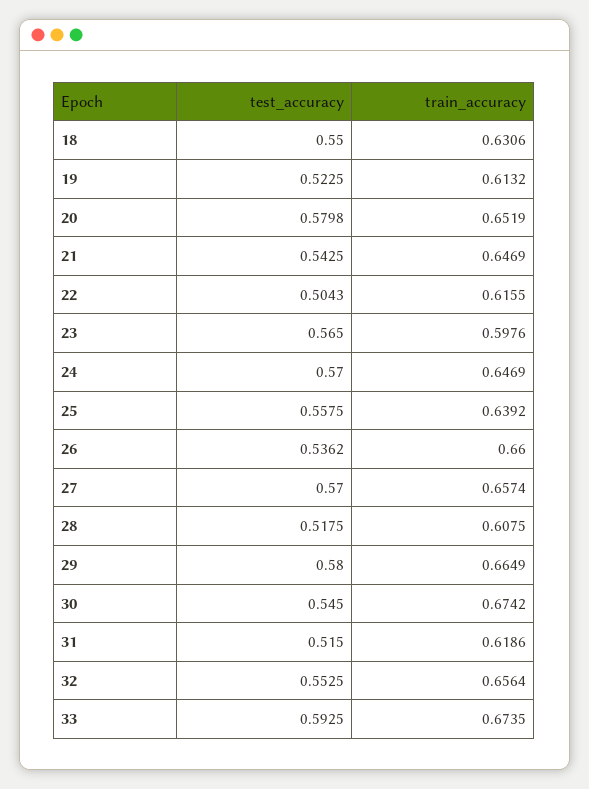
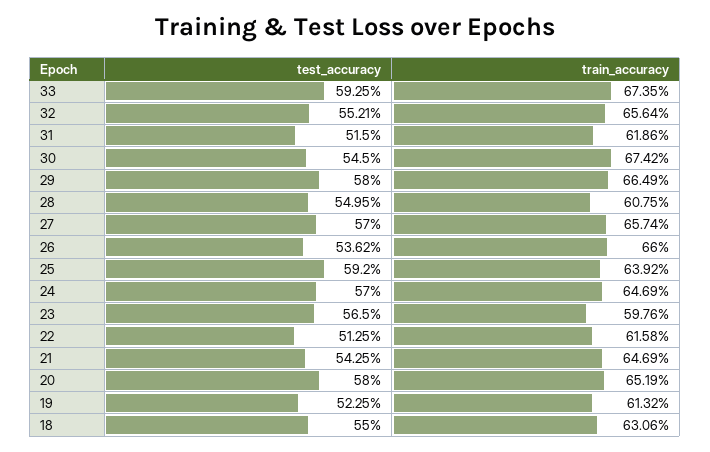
test_accuracy, 20: 0.5798 -> 0.58
test_accuracy, 22: 0.5043 -> 0.5125
train_accuracy, 22: 0.6155 -> 0.6158
test_accuracy, 25: 0.5575 -> 0.592
test_accuracy, 28: 0.5175 -> 0.5495
test_accuracy, 32: 0.5525 -> 0.5521

